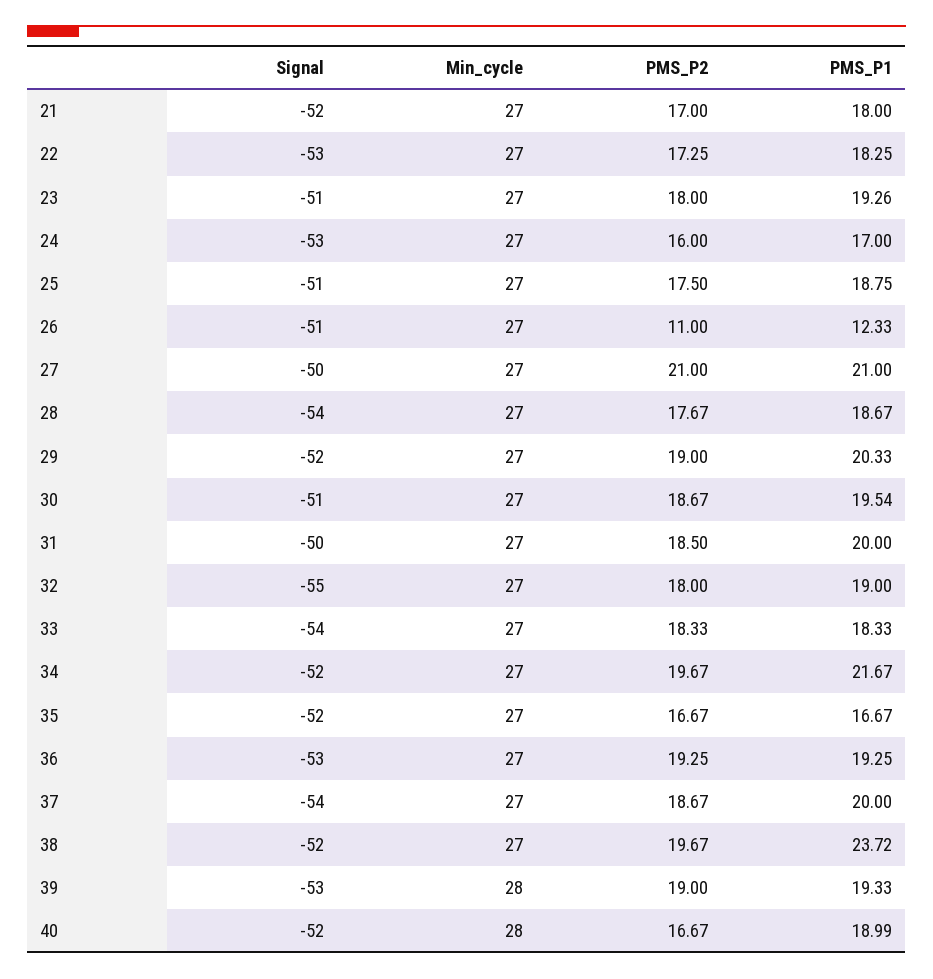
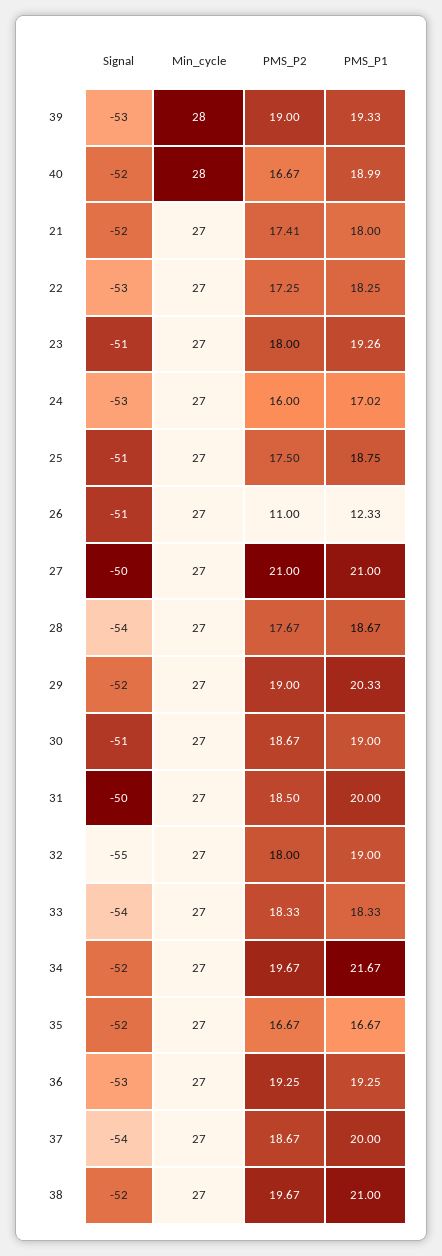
PMS_P2, 21: 17 -> 17.41
PMS_P1, 24: 17 -> 17.02
PMS_P1, 30: 19.54 -> 19
PMS_P1, 38: 23.72 -> 21

